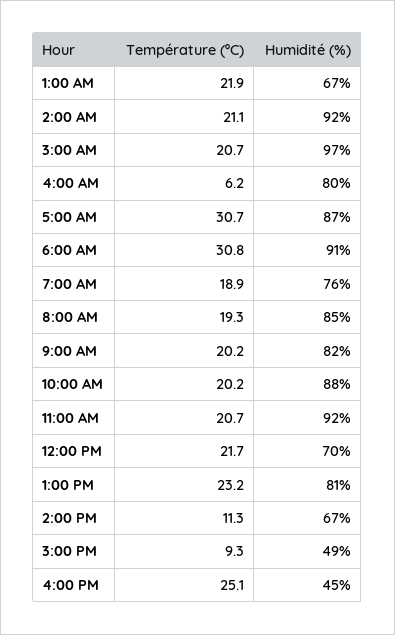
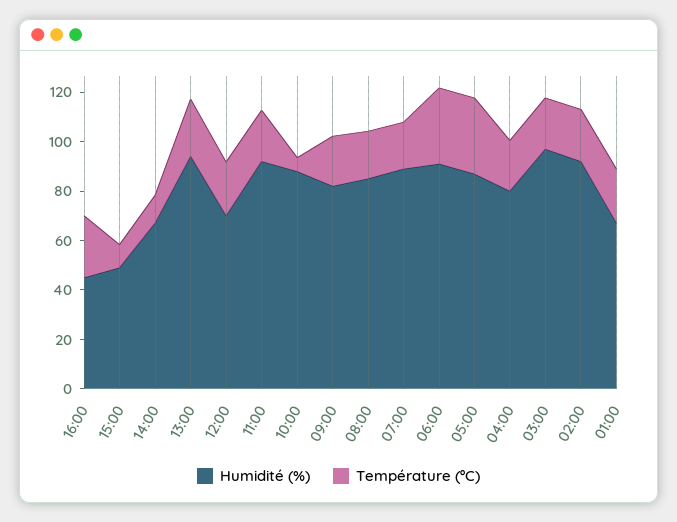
Température (ºC), 4:00 AM: 6.2 -> 20
Humidité (%), 7:00 AM: 76 -> 90
Température (ºC), 10:00 AM: 20.2 -> 5
Humidité (%), 1:00 PM: 81 -> 95

